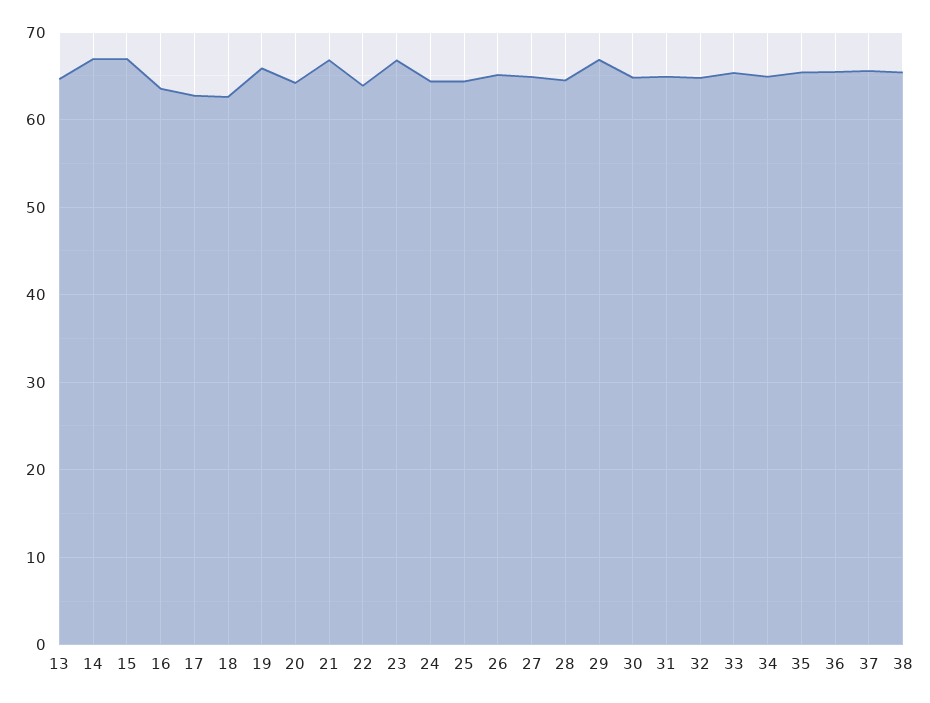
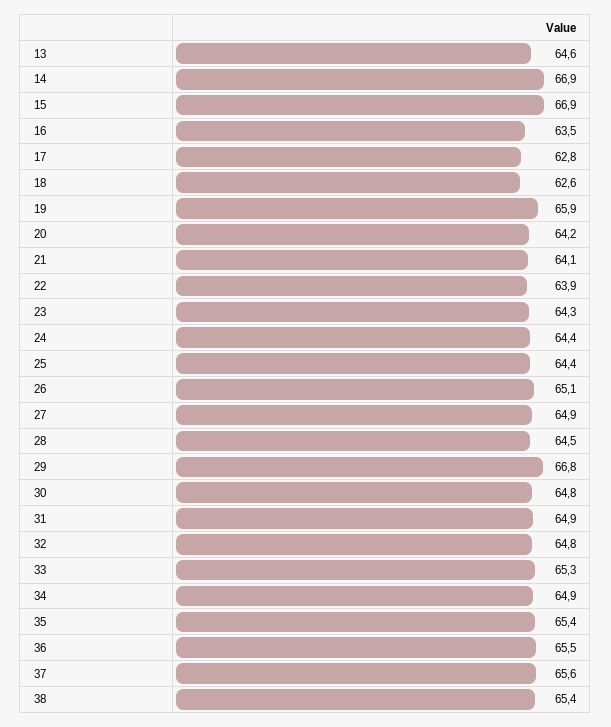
21: 67 -> 64.1
23: 67 -> 64.3

